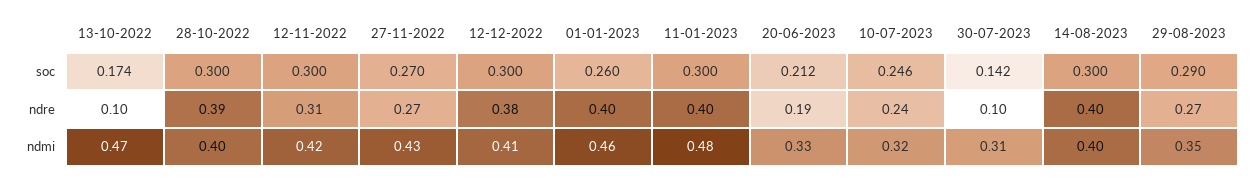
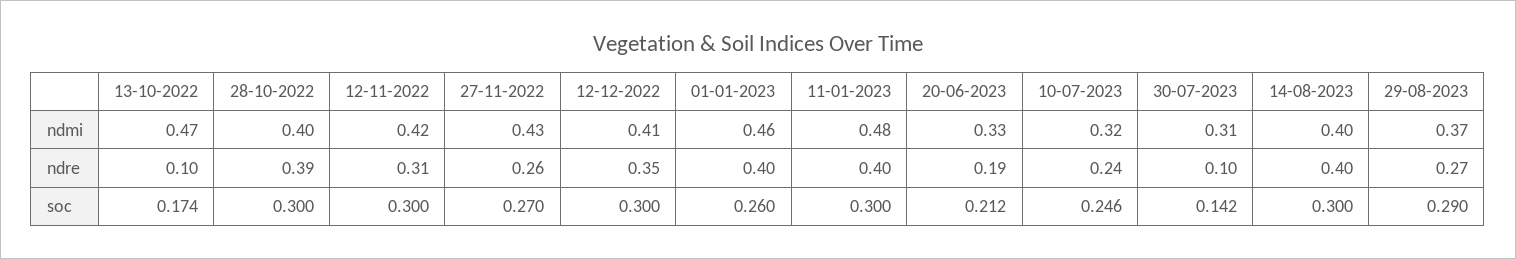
27-11-2022, ndre: 0.27 -> 0.26
12-12-2022, ndre: 0.38 -> 0.35
29-08-2023, ndmi: 0.35 -> 0.37

